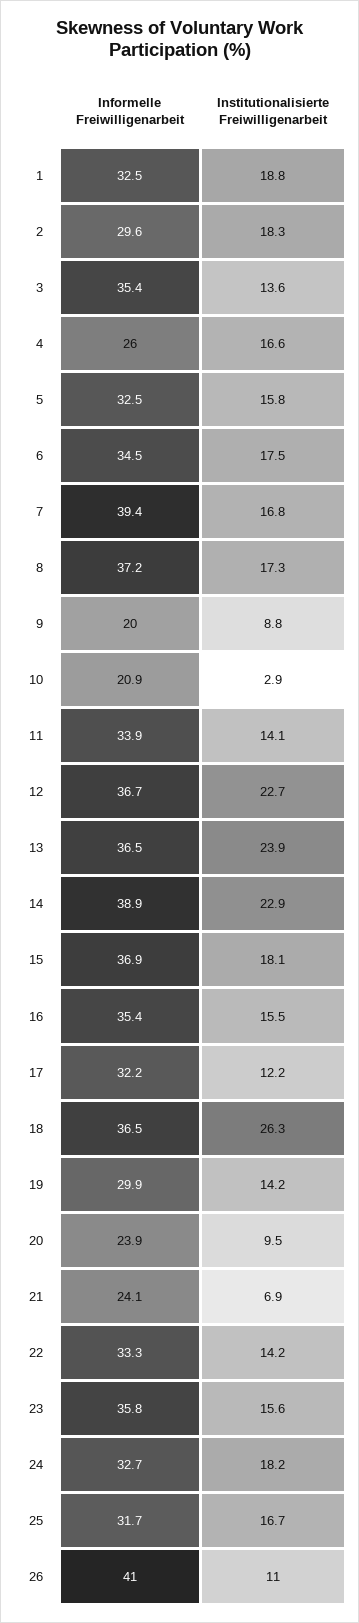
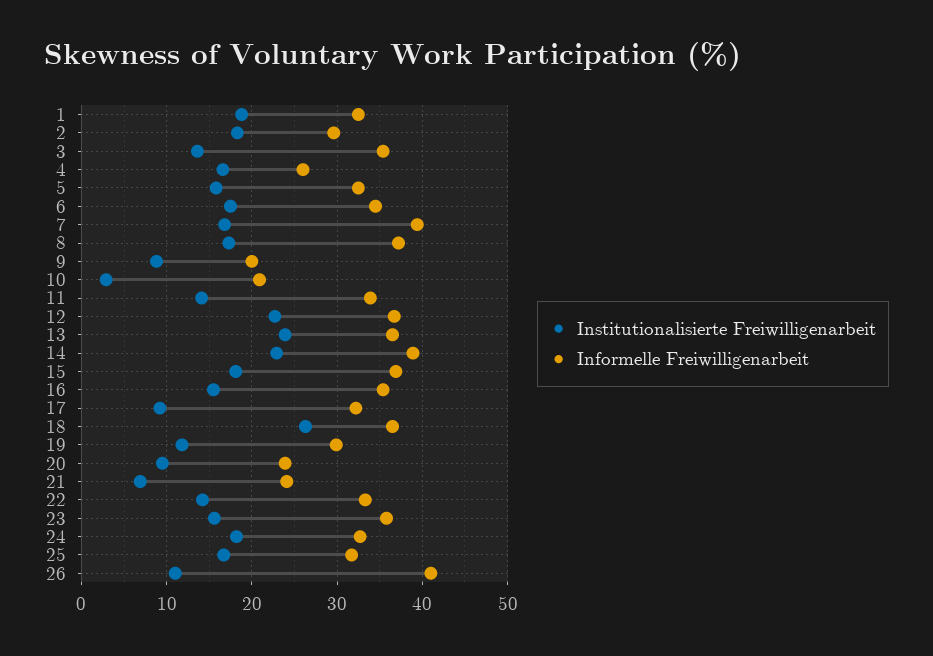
Institutionalisierte Freiwilligenarbeit, 17: 12.2 -> 9
Institutionalisierte Freiwilligenarbeit, 19: 14.2 -> 12

